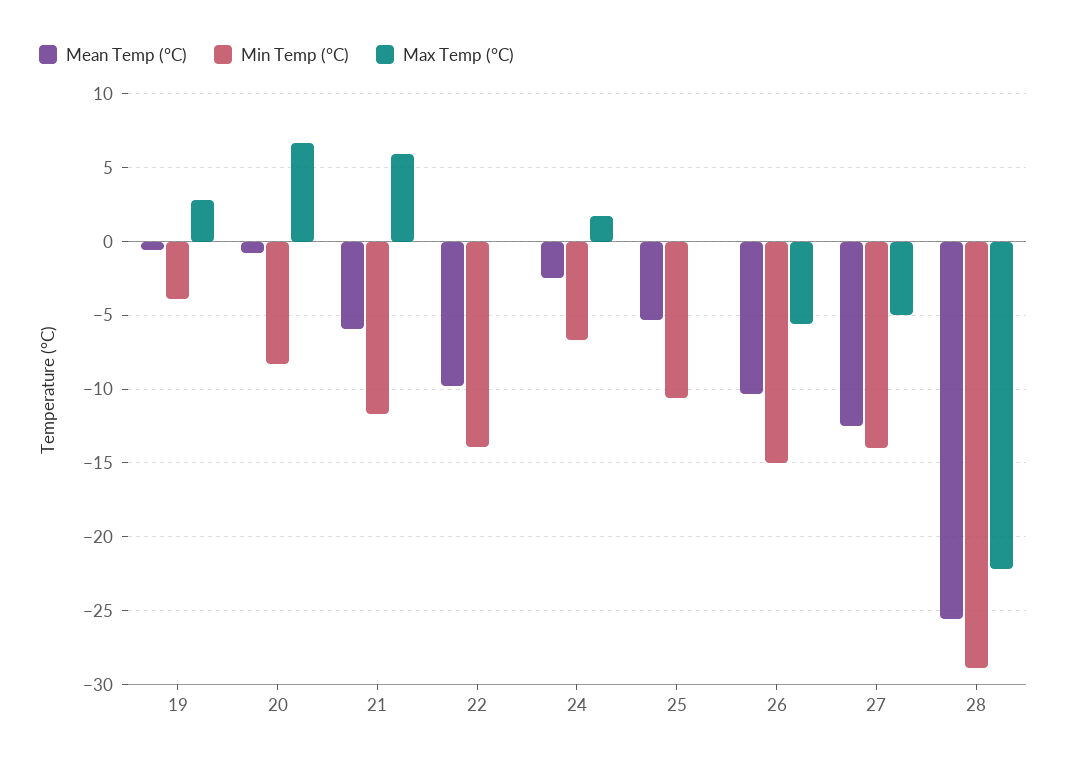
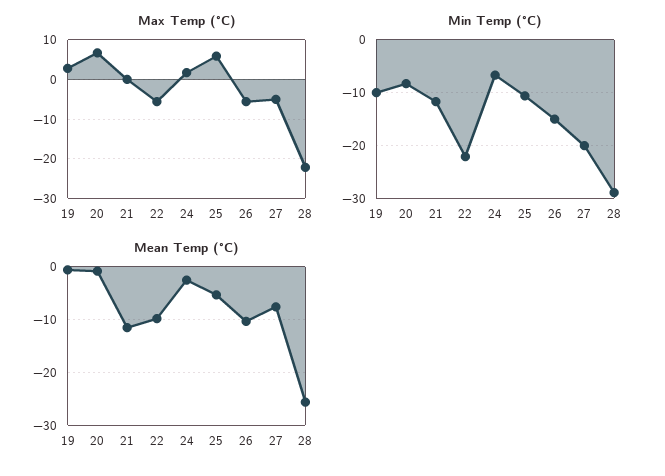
Min Temp (°C), 19: -4 -> -10
Mean Temp (°C), 21: -6 -> -12
Max Temp (°C), 21: 6 -> 0
Min Temp (°C), 22: -14 -> -22
Max Temp (°C), 22: 0 -> -6
Max Temp (°C), 25: 0 -> 6
Mean Temp (°C), 27: -12.5 -> -8
Min Temp (°C), 27: -14 -> -20

